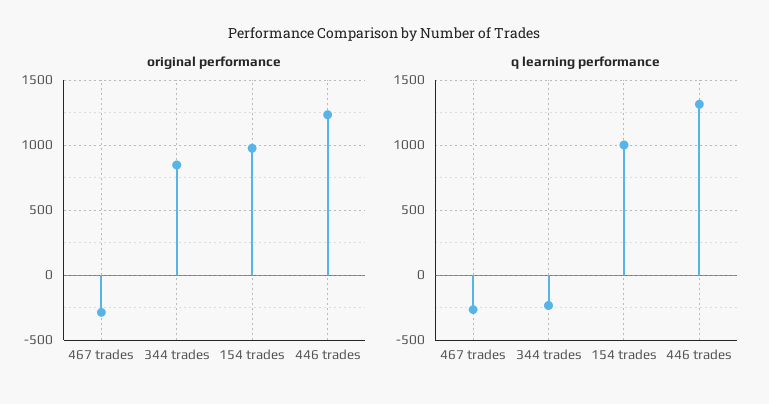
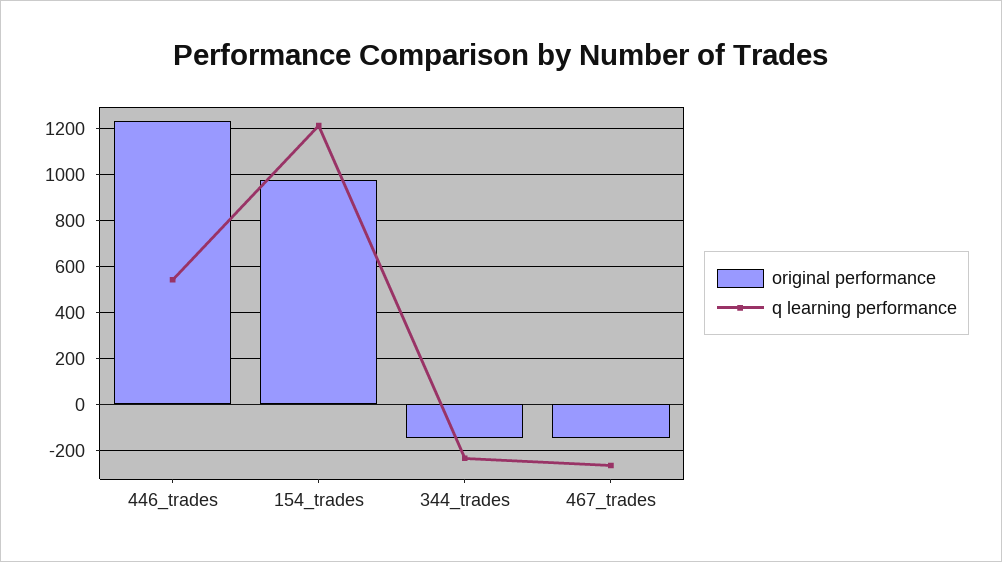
original performance, 467 trades: -300 -> -150
original performance, 344 trades: 850 -> -150
q learning performance, 154 trades: 1000 -> 1200
q learning performance, 446 trades: 1300 -> 550

